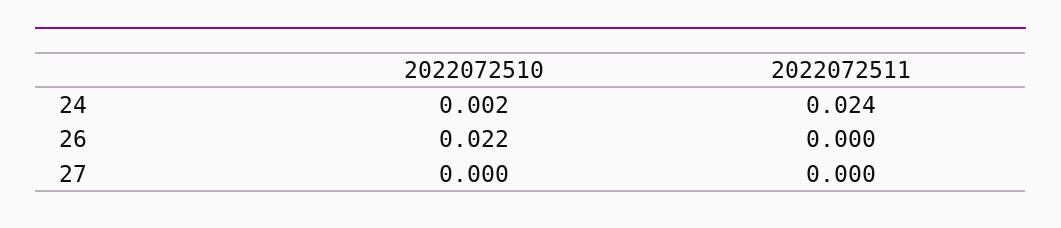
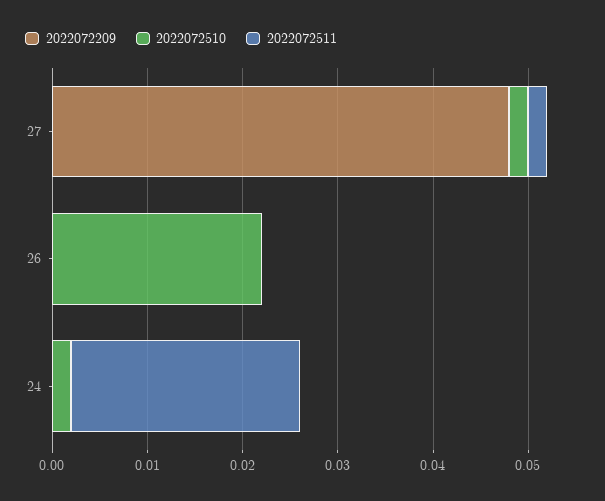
2022072510, 27: 0 -> 0.002
2022072511, 27: 0 -> 0.002
2022072209, 27: none -> 0.048
2022072209, 26: none -> 0
2022072209, 24: none -> 0

